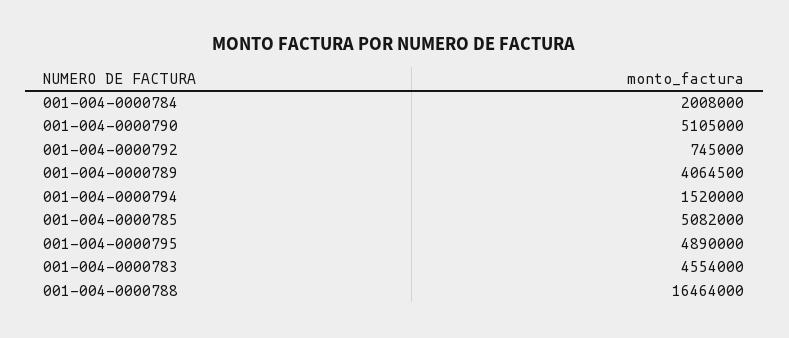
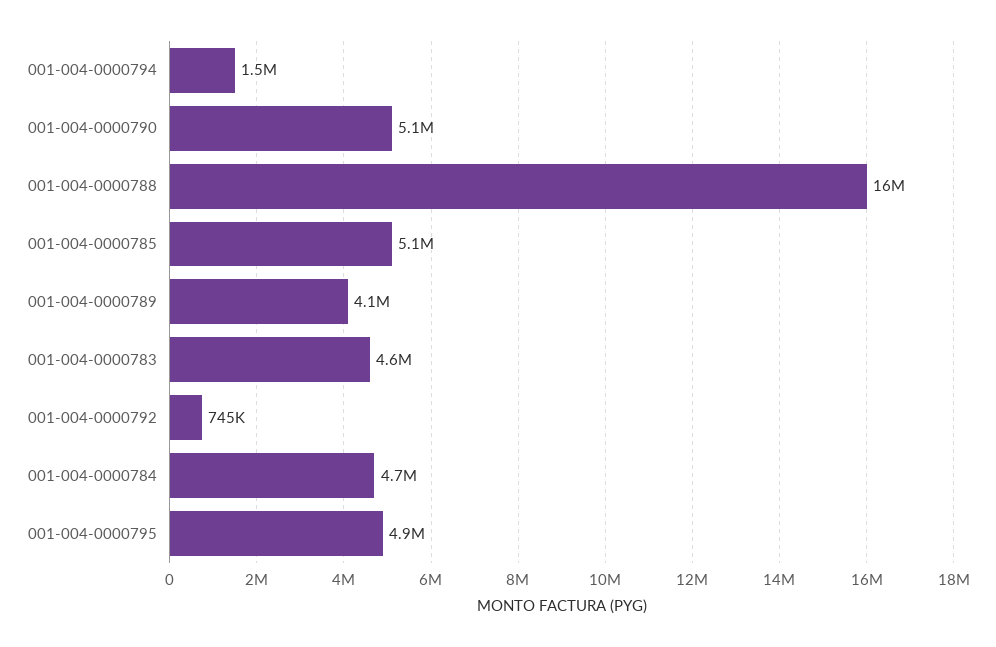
001-004-0000784: 2008000 -> 4700000

